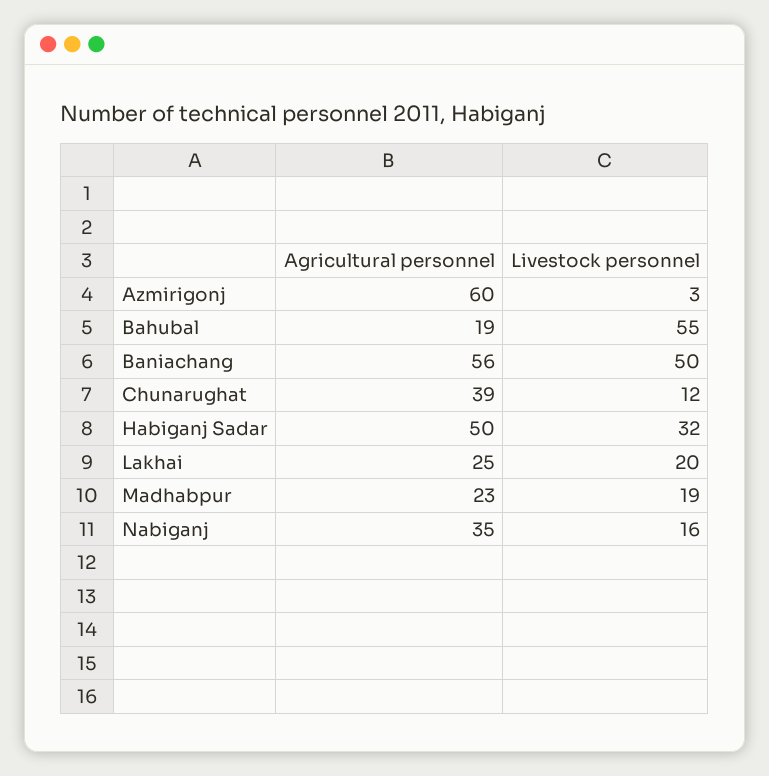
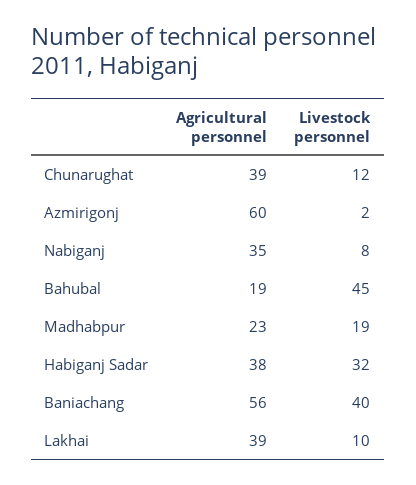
Livestock personnel, Azmirigonj: 3 -> 2
Livestock personnel, Bahubal: 55 -> 45
Livestock personnel, Baniachang: 50 -> 40
Agricultural personnel, Habiganj Sadar: 50 -> 38
Agricultural personnel, Lakhai: 25 -> 39
Livestock personnel, Lakhai: 20 -> 10
Livestock personnel, Nabiganj: 16 -> 8

